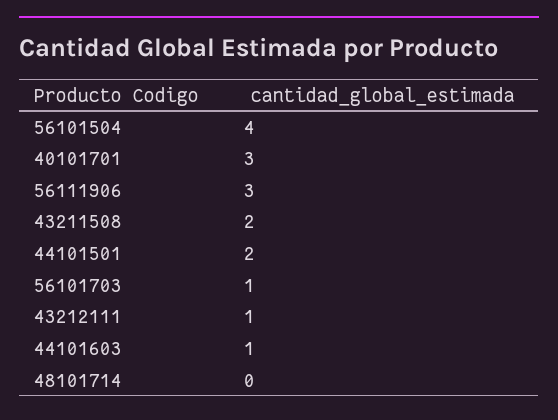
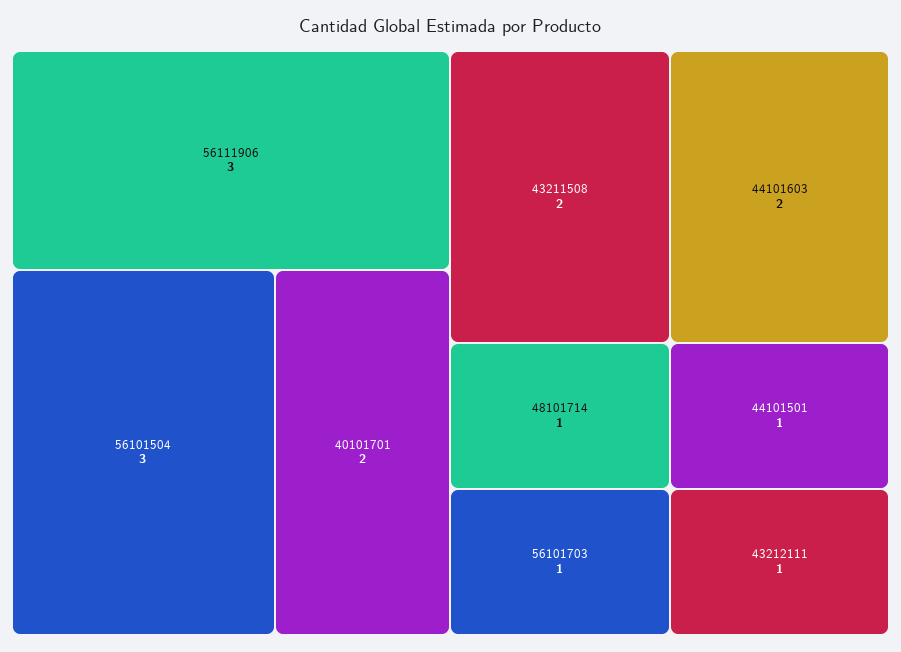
56101504: 4 -> 3
40101701: 3 -> 2
44101501: 2 -> 1
44101603: 1 -> 2
48101714: 0 -> 1

